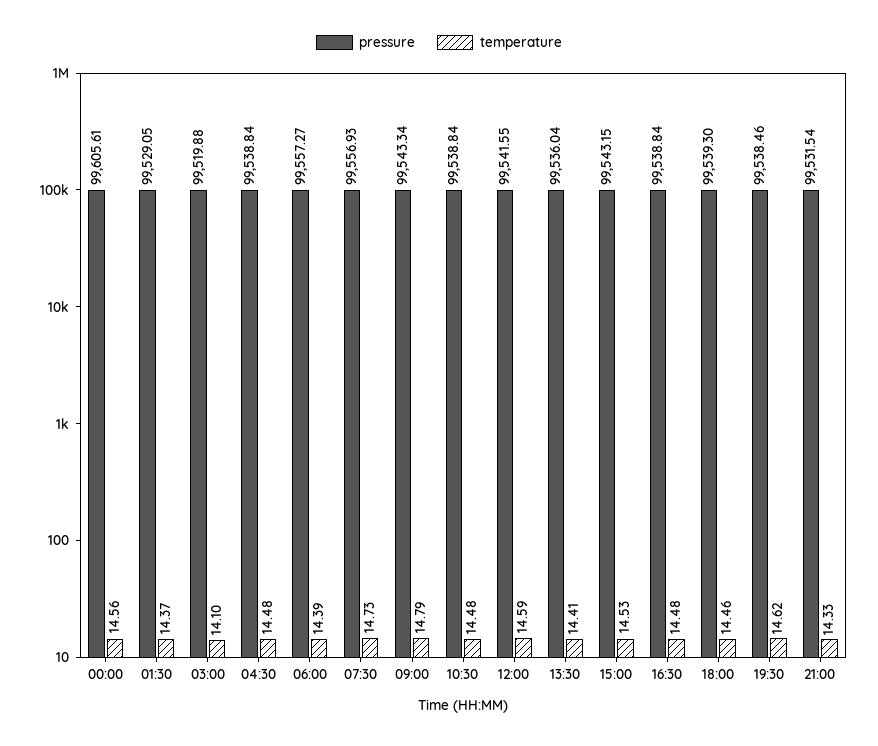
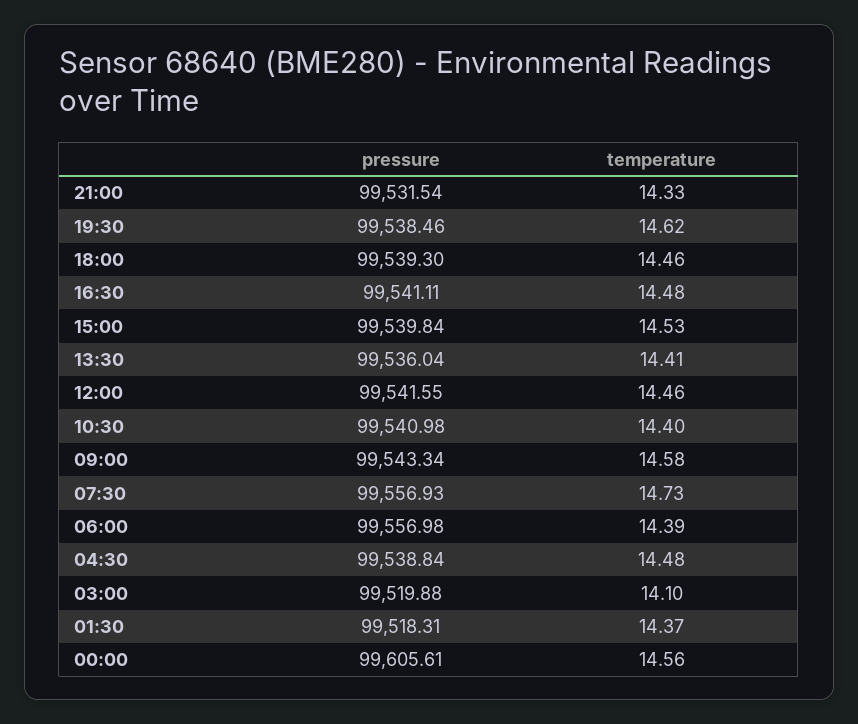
pressure, 01:30: 99529.05 -> 99518.31
pressure, 06:00: 99557.27 -> 99556.98
temperature, 09:00: 14.79 -> 14.58
pressure, 10:30: 99538.84 -> 99540.98
temperature, 10:30: 14.48 -> 14.4
temperature, 12:00: 14.59 -> 14.46
pressure, 15:00: 99543.15 -> 99539.84
pressure, 16:30: 99538.84 -> 99541.11

